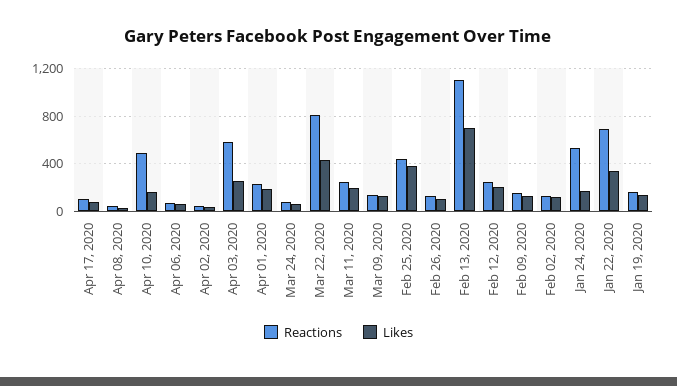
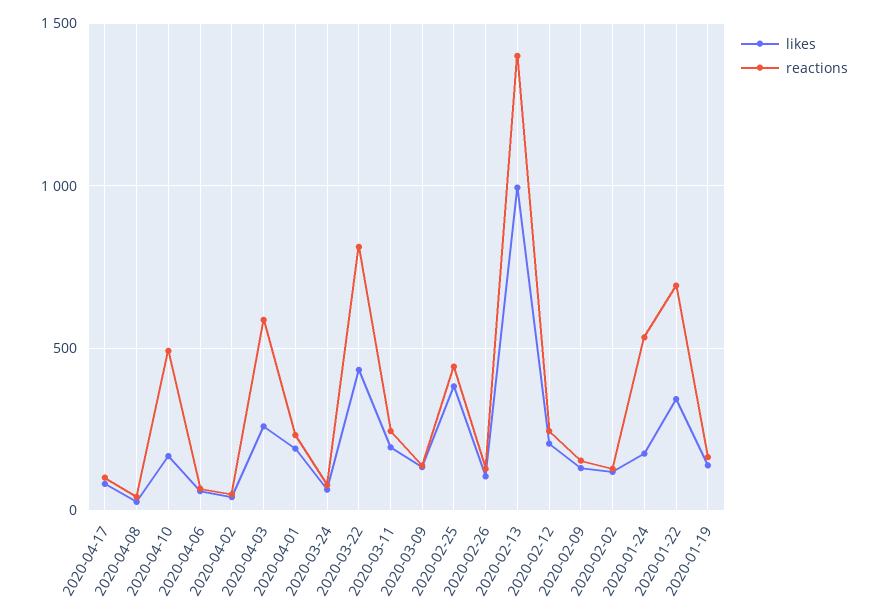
Reactions, Feb 13, 2020: 1100 -> 1400
Likes, Feb 13, 2020: 700 -> 1000

